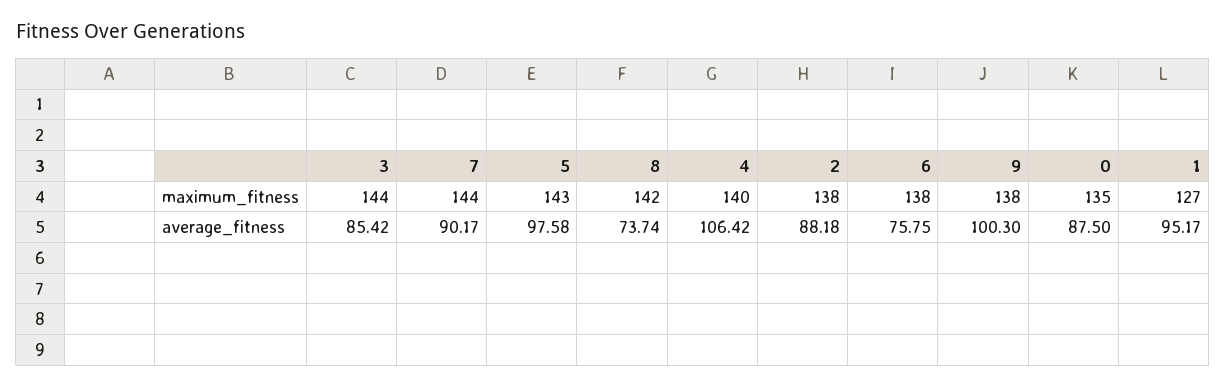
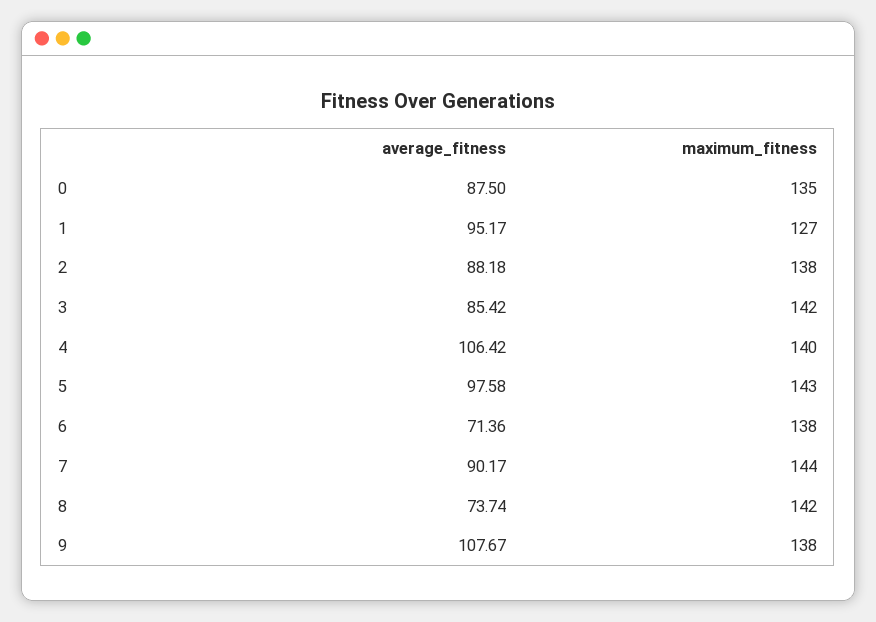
3, maximum_fitness: 144 -> 142
6, average_fitness: 75.75 -> 71.36
9, average_fitness: 100.3 -> 107.67

